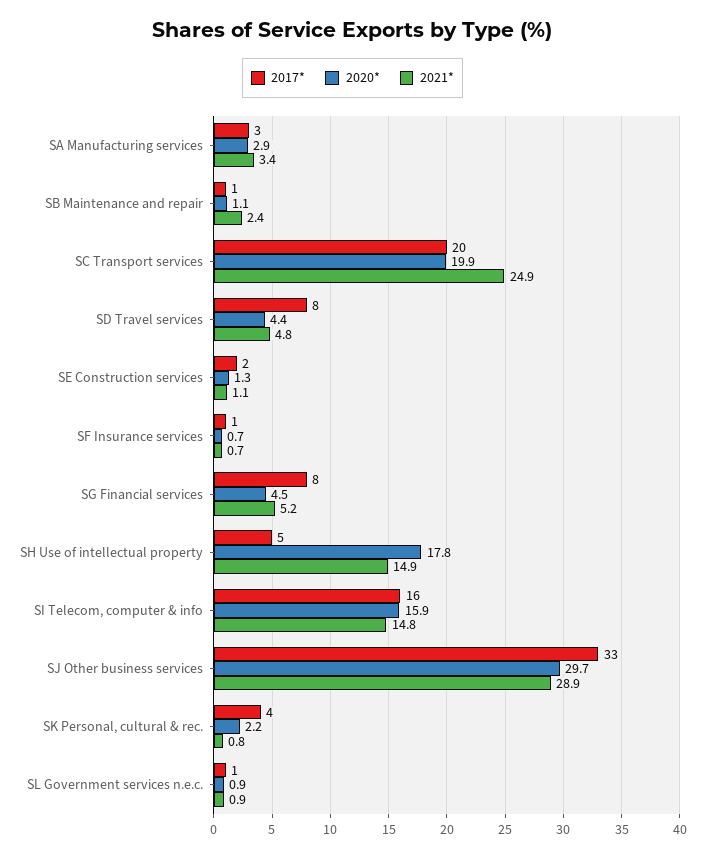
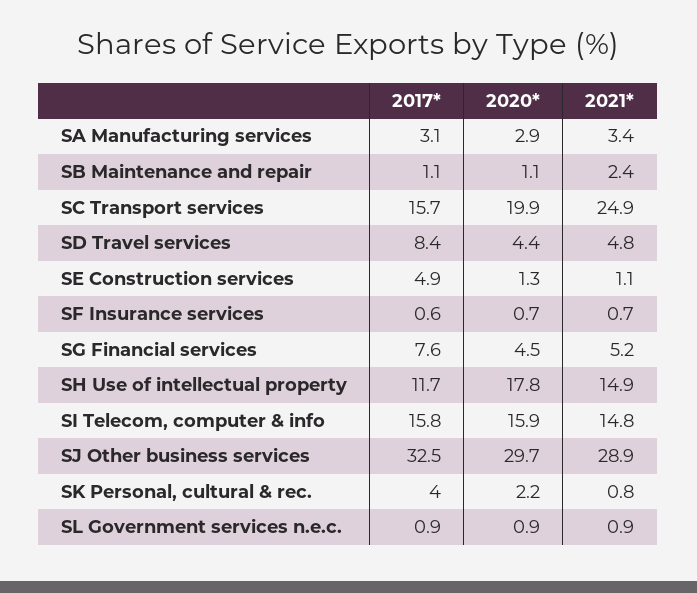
2017*, SC Transport services: 20 -> 15.7
2017*, SE Construction services: 2 -> 4.9
2017*, SH Use of intellectual property: 5 -> 11.7

